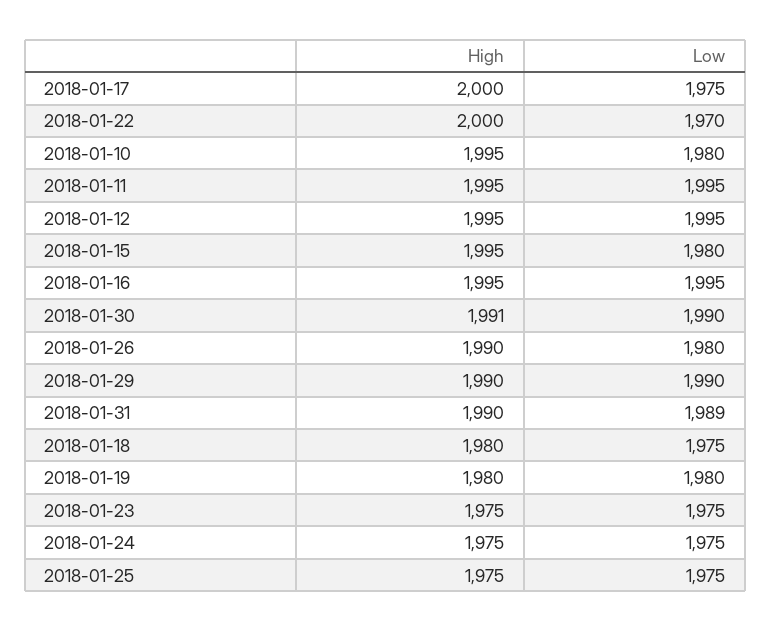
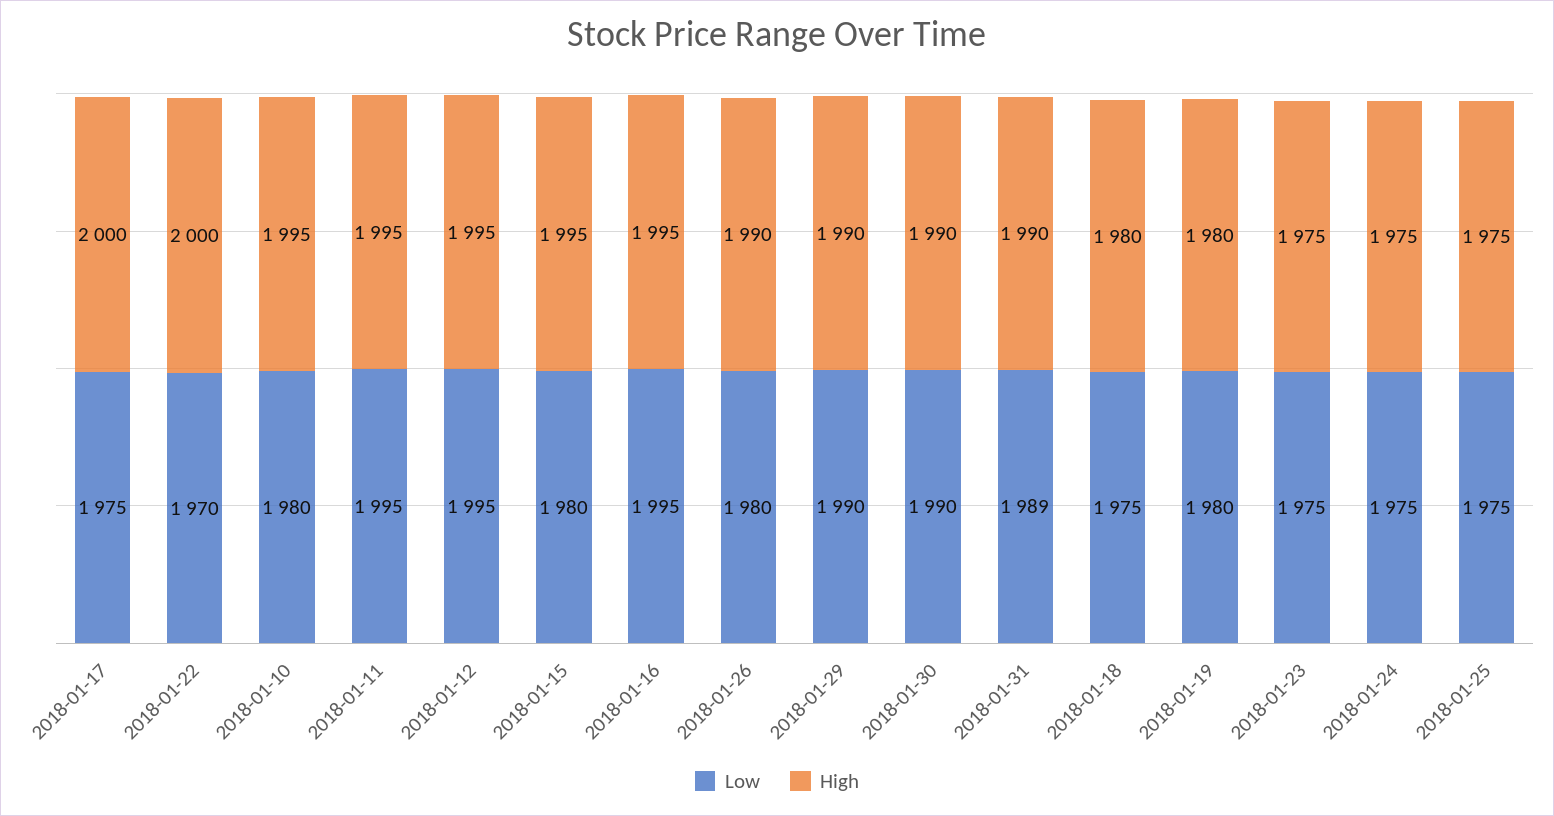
High, 2018-01-30: 1991 -> 1990

